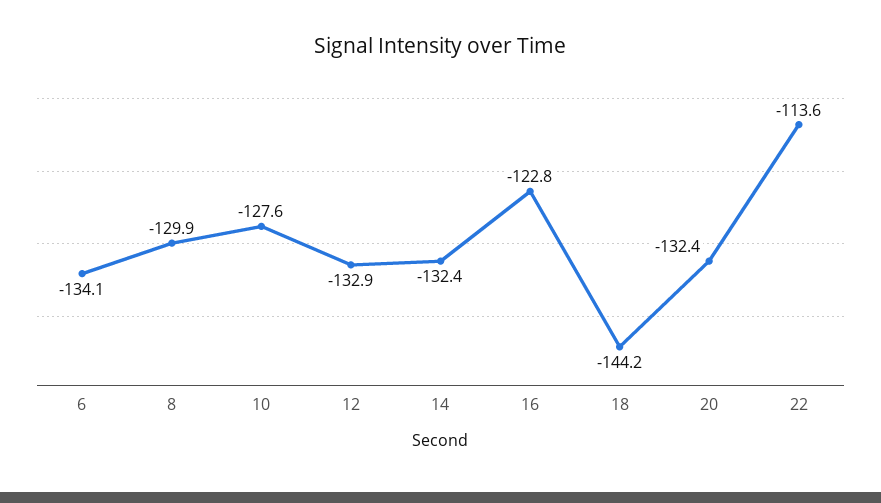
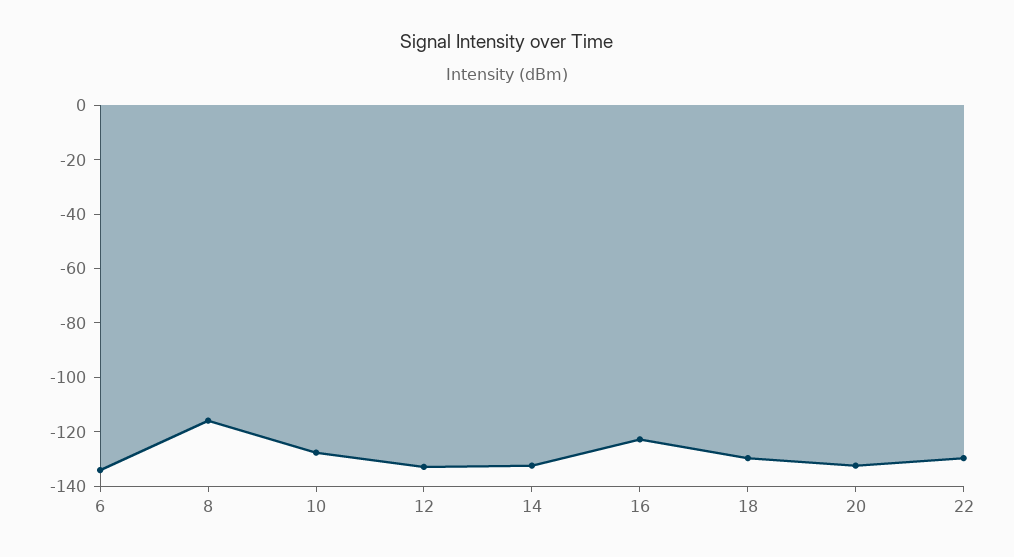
8: -129.9 -> -115
18: -144.2 -> -130
22: -113.6 -> -130

